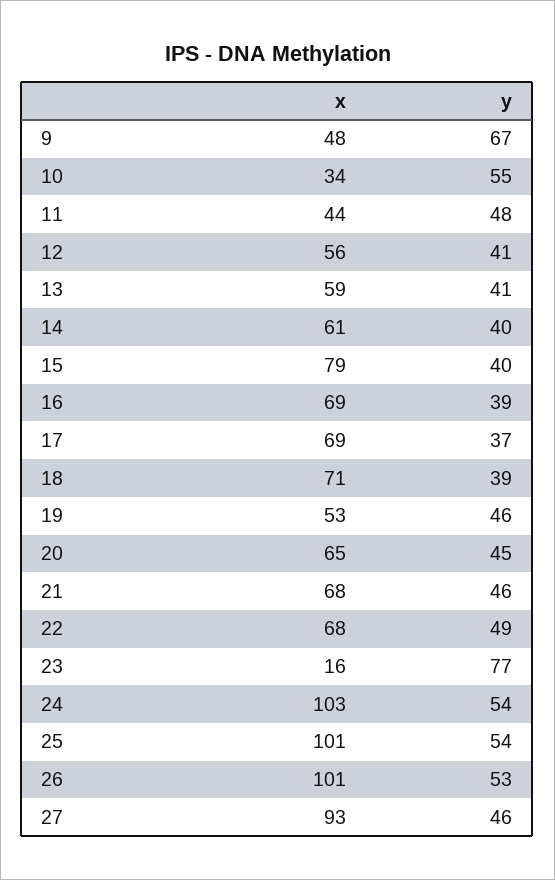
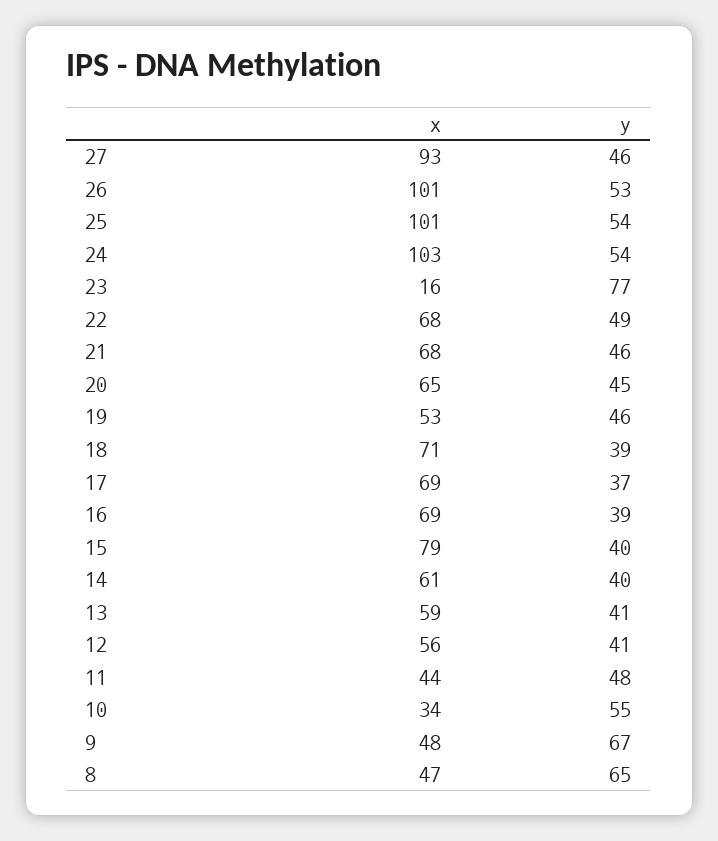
x, 8: none -> 47
y, 8: none -> 65

